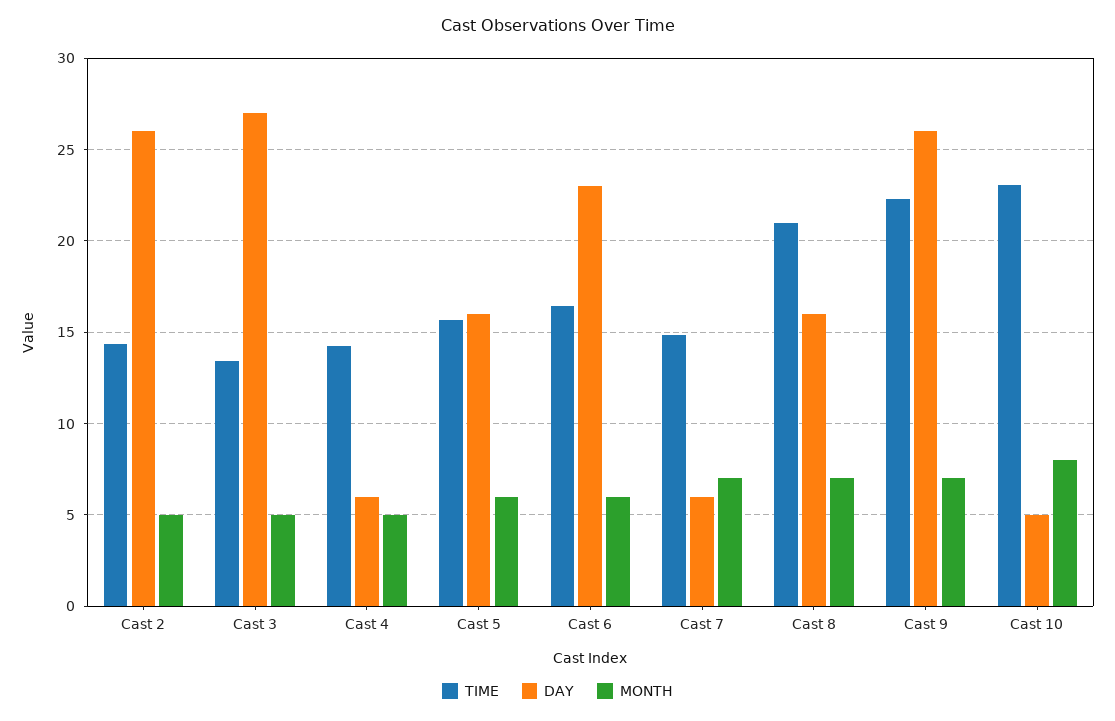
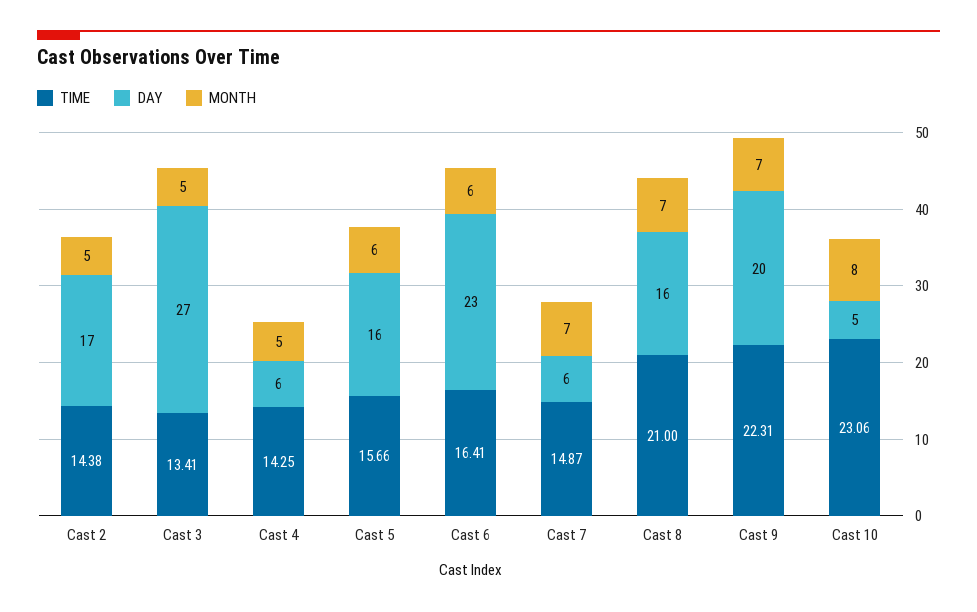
DAY, Cast 2: 26 -> 17
DAY, Cast 9: 26 -> 20

